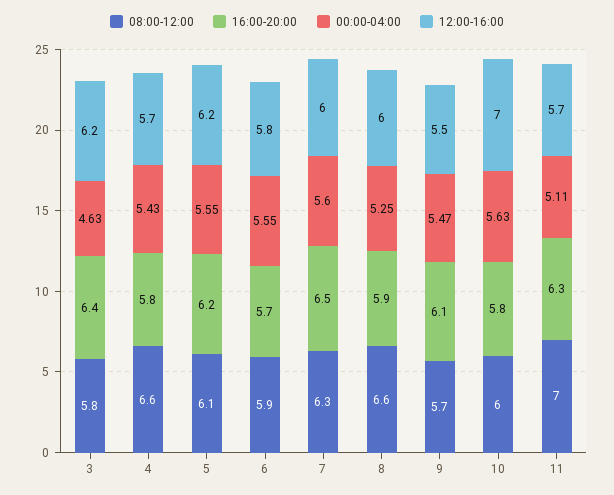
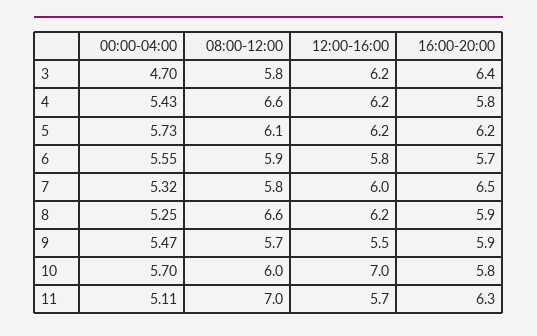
00:00-04:00, 3: 4.63 -> 4.7
12:00-16:00, 4: 5.7 -> 6.2
00:00-04:00, 5: 5.55 -> 5.73
08:00-12:00, 7: 6.3 -> 5.8
00:00-04:00, 7: 5.6 -> 5.32
12:00-16:00, 8: 6 -> 6.2
16:00-20:00, 9: 6.1 -> 5.9
00:00-04:00, 10: 5.63 -> 5.7

